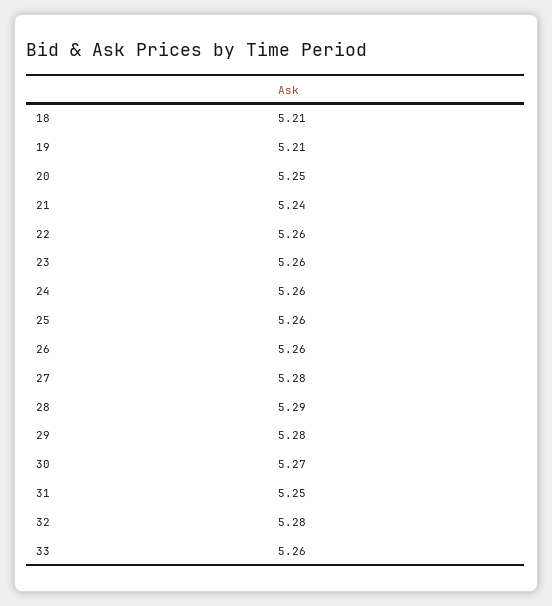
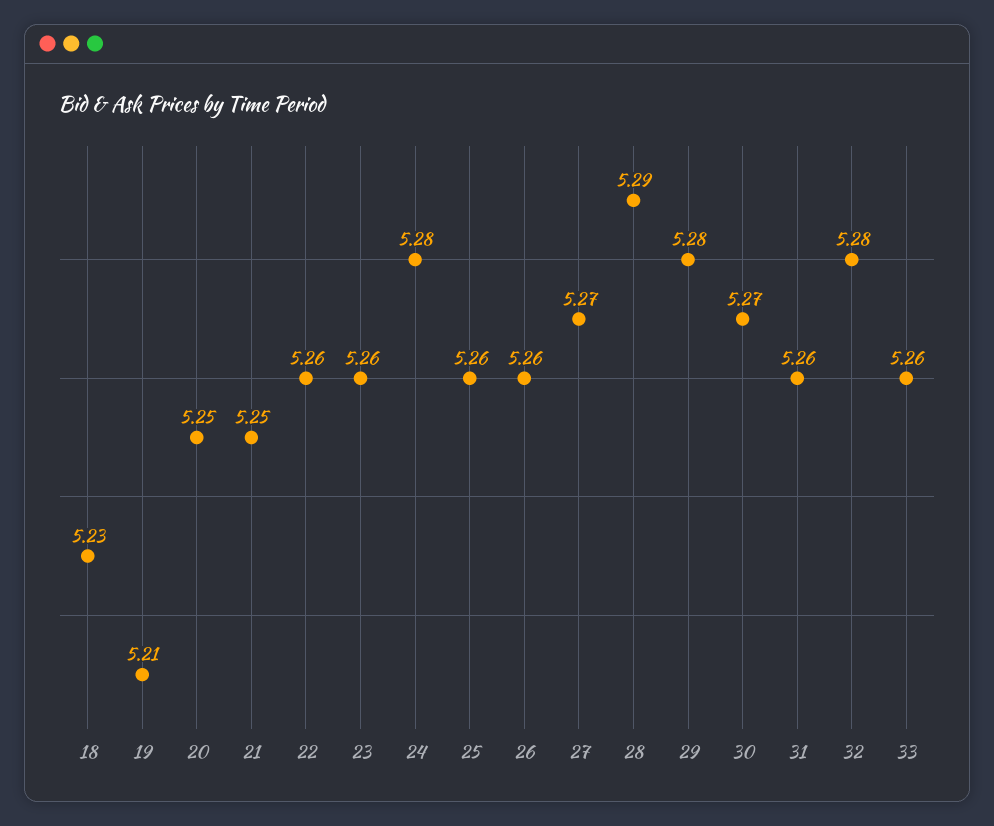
18: 5.21 -> 5.23
21: 5.24 -> 5.25
24: 5.26 -> 5.28
27: 5.28 -> 5.27
31: 5.25 -> 5.26

